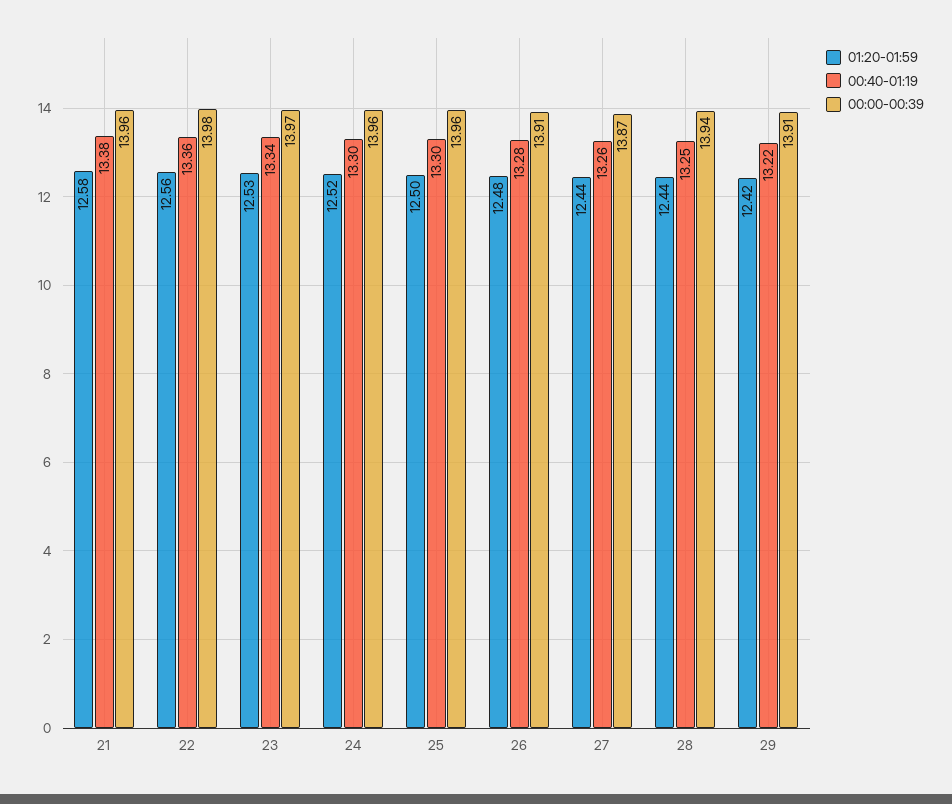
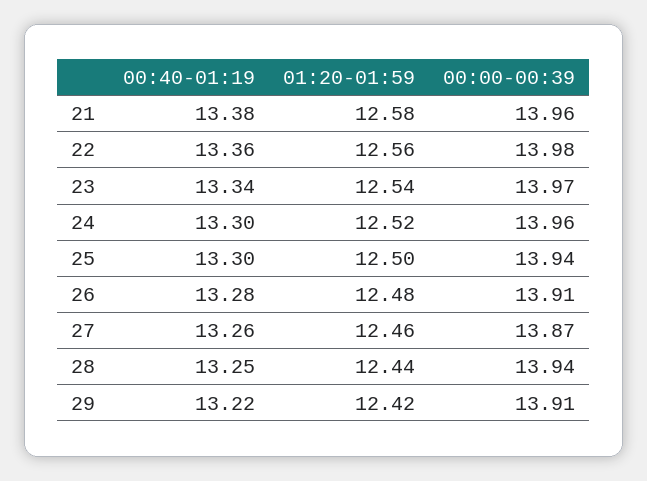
01:20-01:59, 23: 12.53 -> 12.54
00:00-00:39, 25: 13.96 -> 13.94
01:20-01:59, 27: 12.44 -> 12.46

